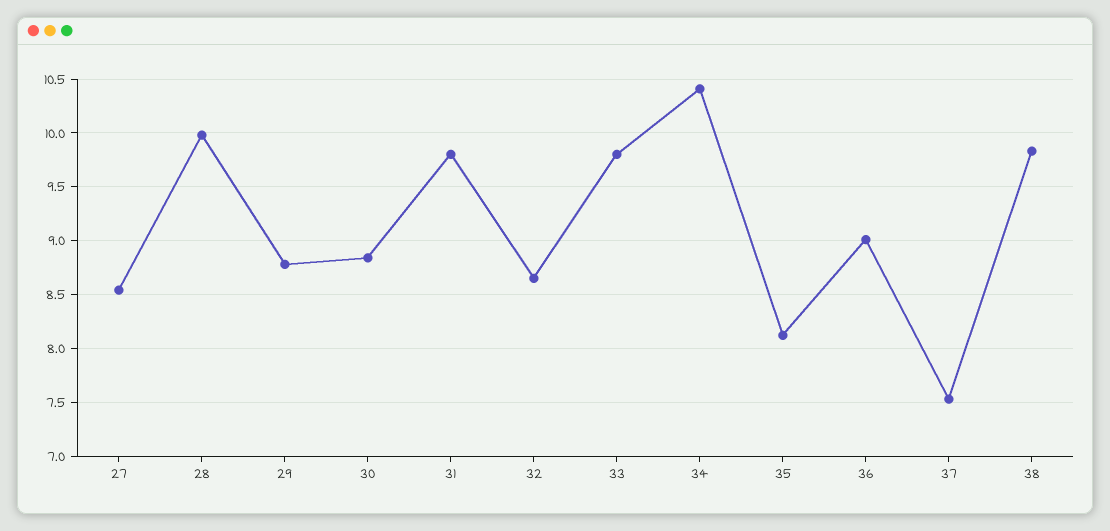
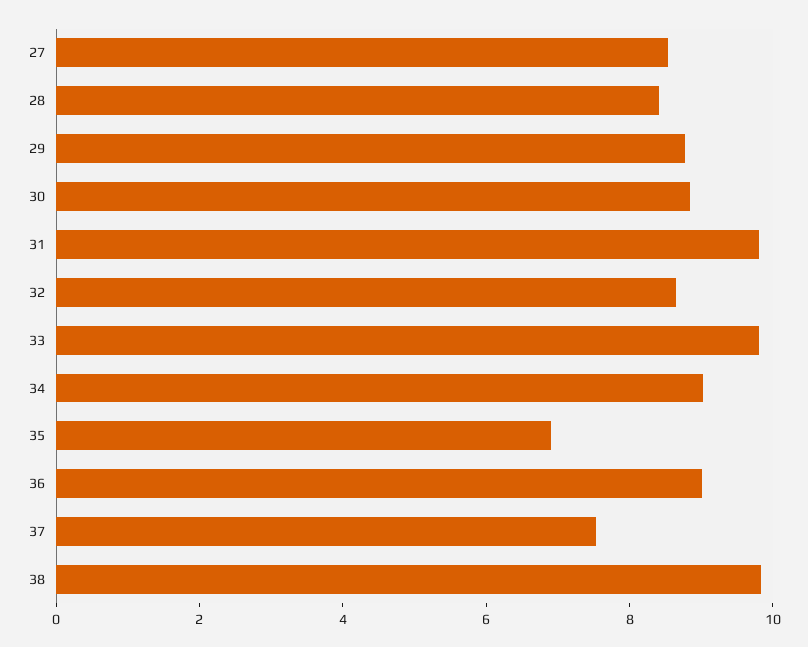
28: 10 -> 8.5
34: 10.4 -> 9
35: 8.1 -> 7

